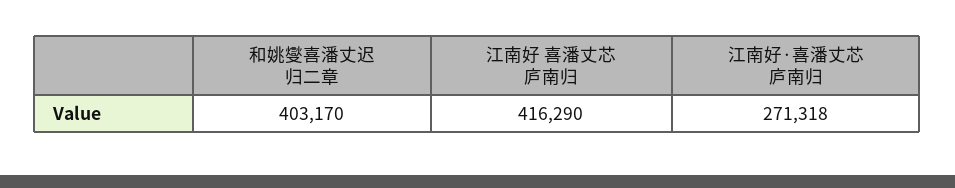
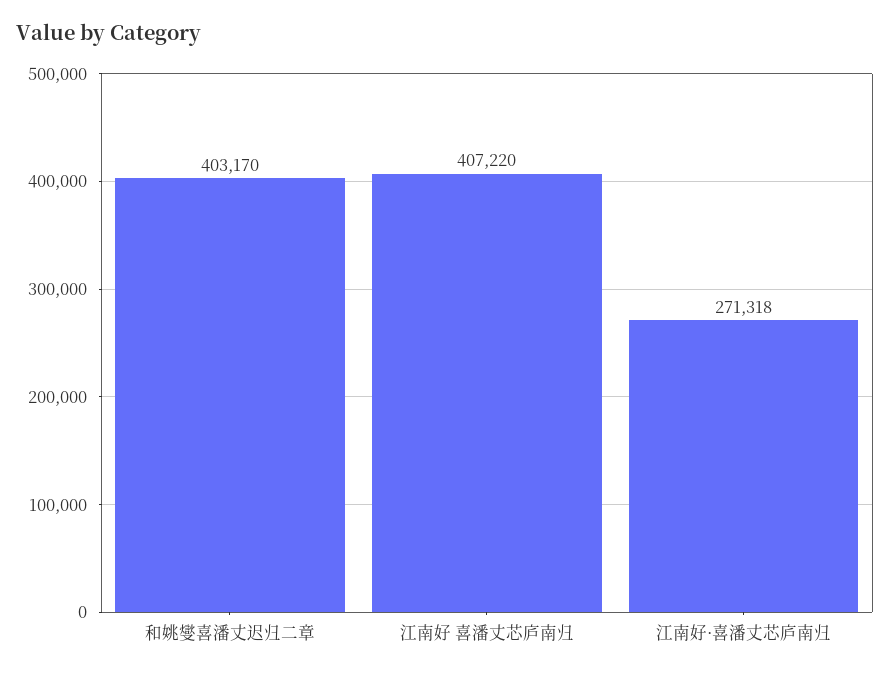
江南好 喜潘丈芯庐南归: 416290 -> 407220

